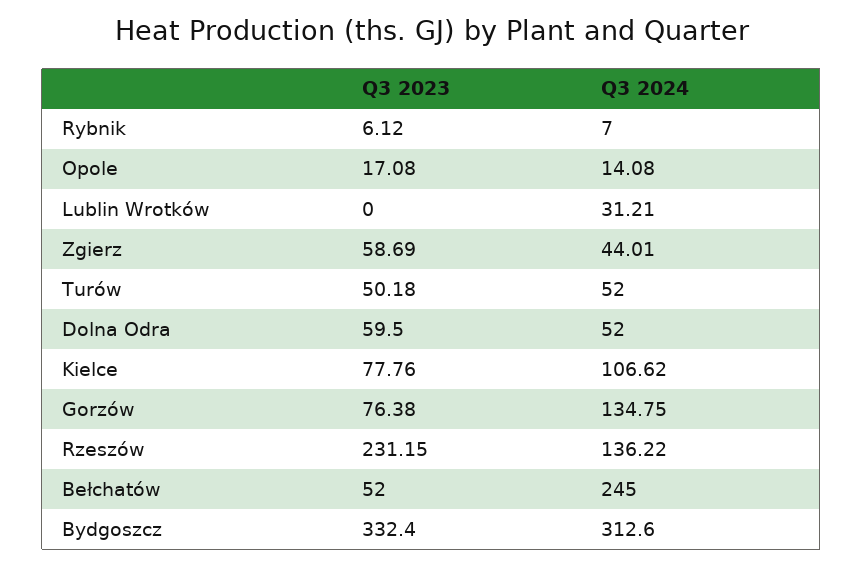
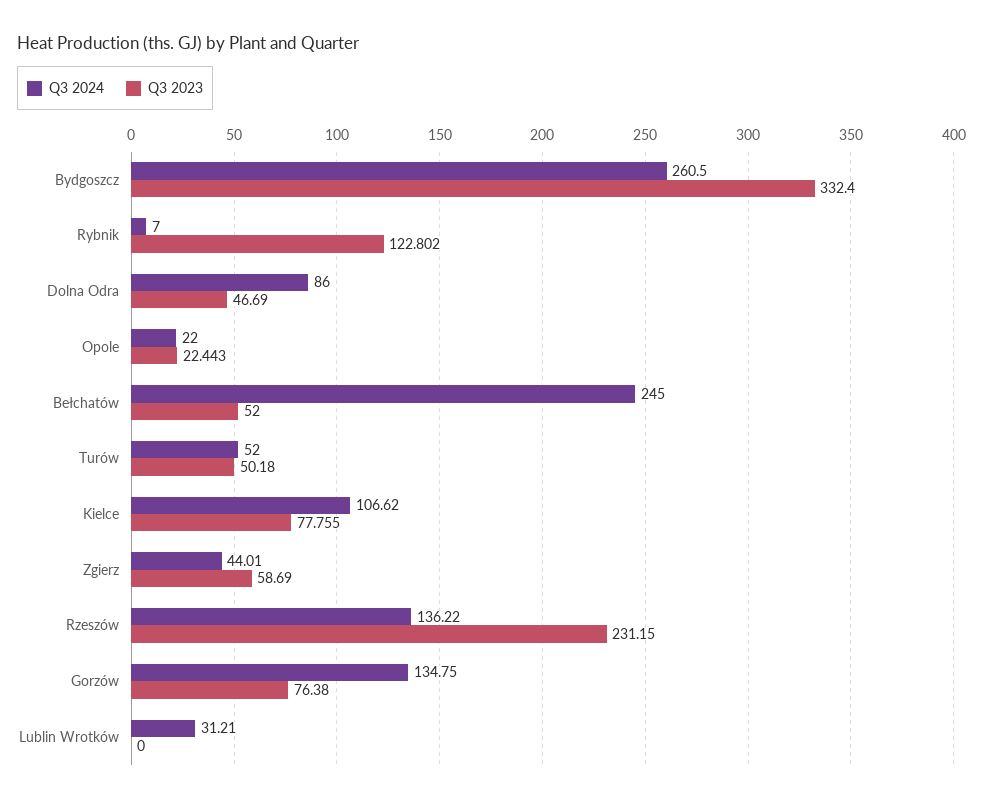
Q3 2023, Rybnik: 6.12 -> 122.802
Q3 2023, Opole: 17.08 -> 22.443
Q3 2024, Opole: 14.08 -> 22
Q3 2023, Dolna Odra: 59.5 -> 46.69
Q3 2024, Dolna Odra: 52 -> 86
Q3 2024, Bydgoszcz: 312.6 -> 260.5

